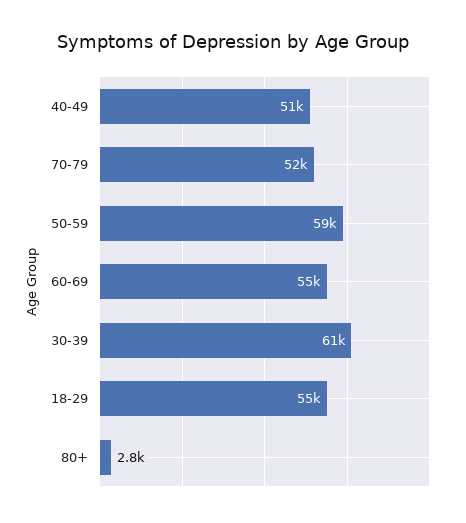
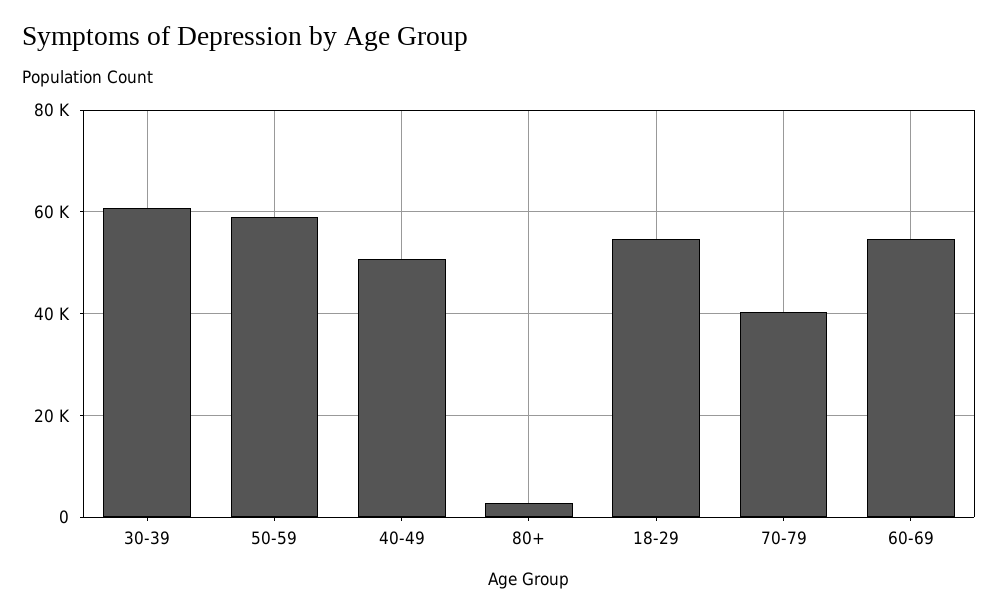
70-79: 52000 -> 40000

